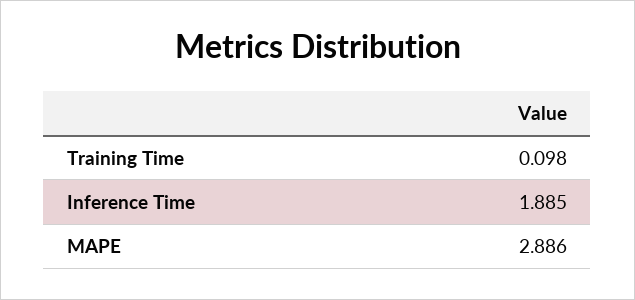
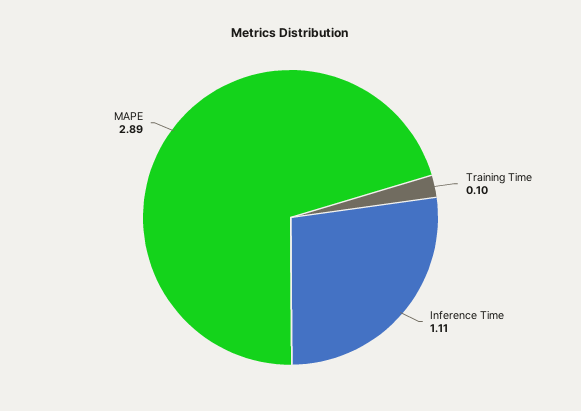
Inference Time: 1.885 -> 1.11

